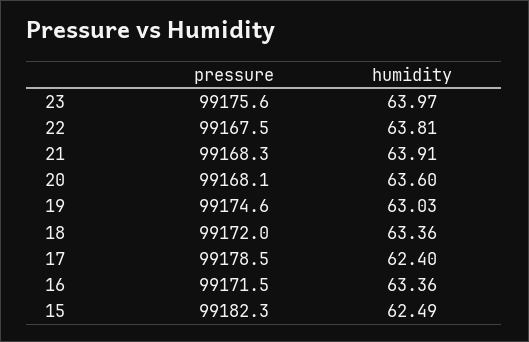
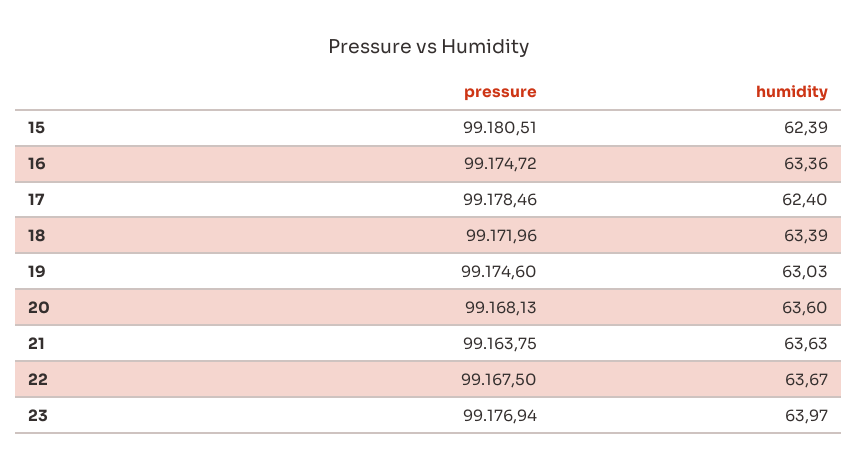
pressure, 23: 99175.6 -> 99176.94
humidity, 22: 63.81 -> 63.67
pressure, 21: 99168.3 -> 99163.75
humidity, 21: 63.91 -> 63.63
humidity, 18: 63.36 -> 63.39
pressure, 16: 99171.5 -> 99174.72
pressure, 15: 99182.3 -> 99180.51
humidity, 15: 62.49 -> 62.39

